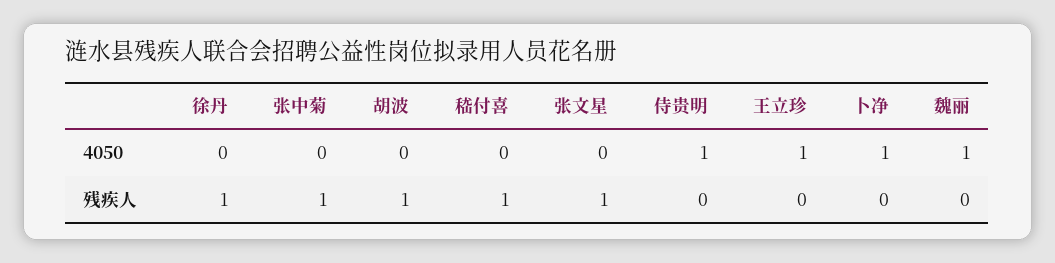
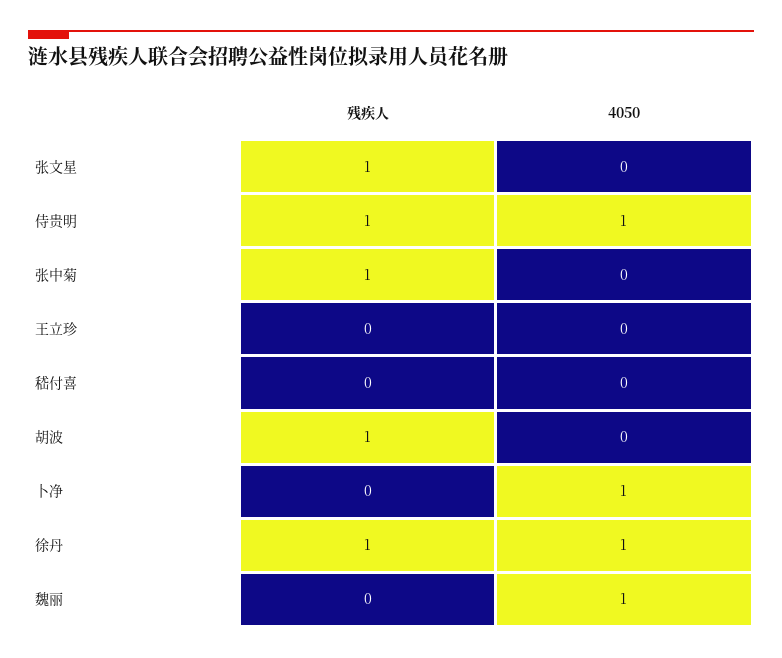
徐丹, 4050: 0 -> 1
王立珍, 4050: 1 -> 0
嵇付喜, 残疾人: 1 -> 0
侍贵明, 残疾人: 0 -> 1

